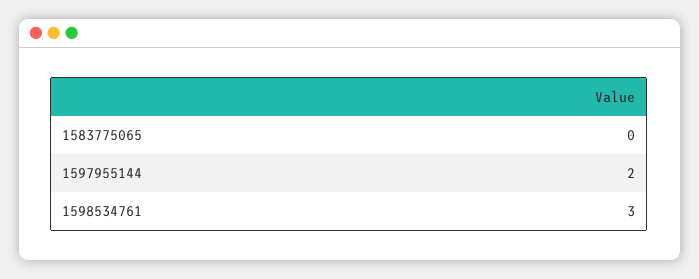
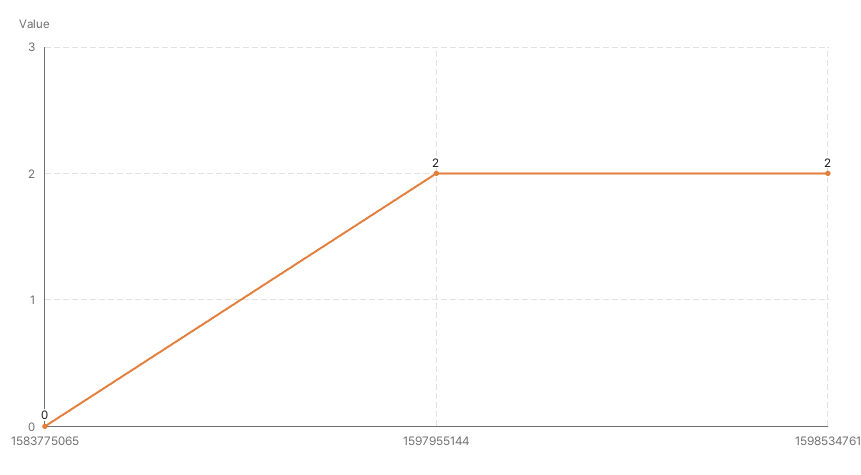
1598534761: 3 -> 2

